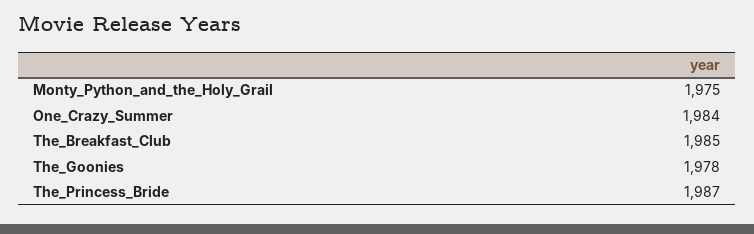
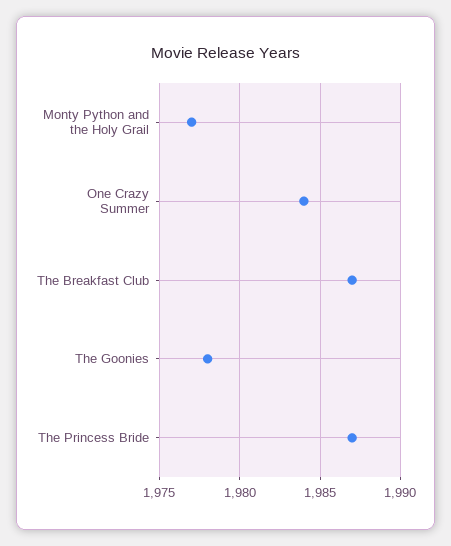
Monty_Python_and_the_Holy_Grail: 1975 -> 1977
The_Breakfast_Club: 1985 -> 1987

